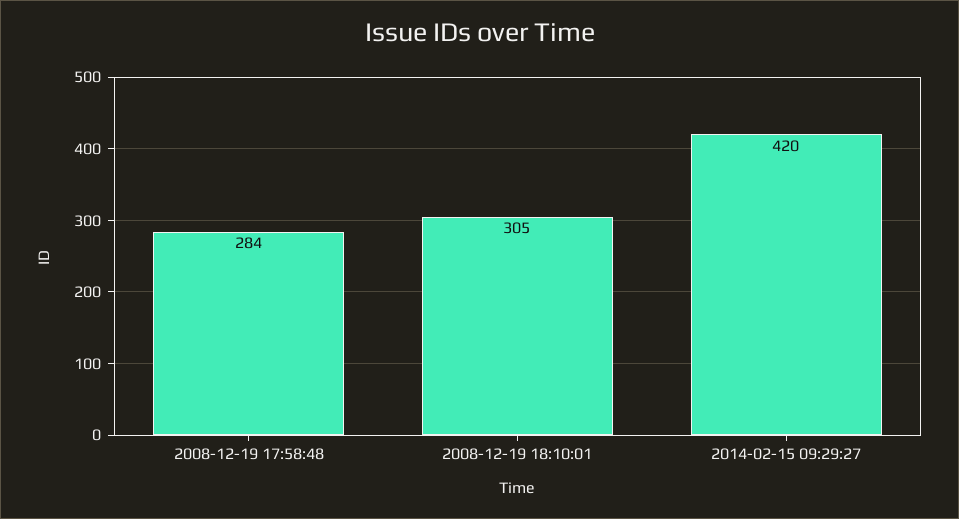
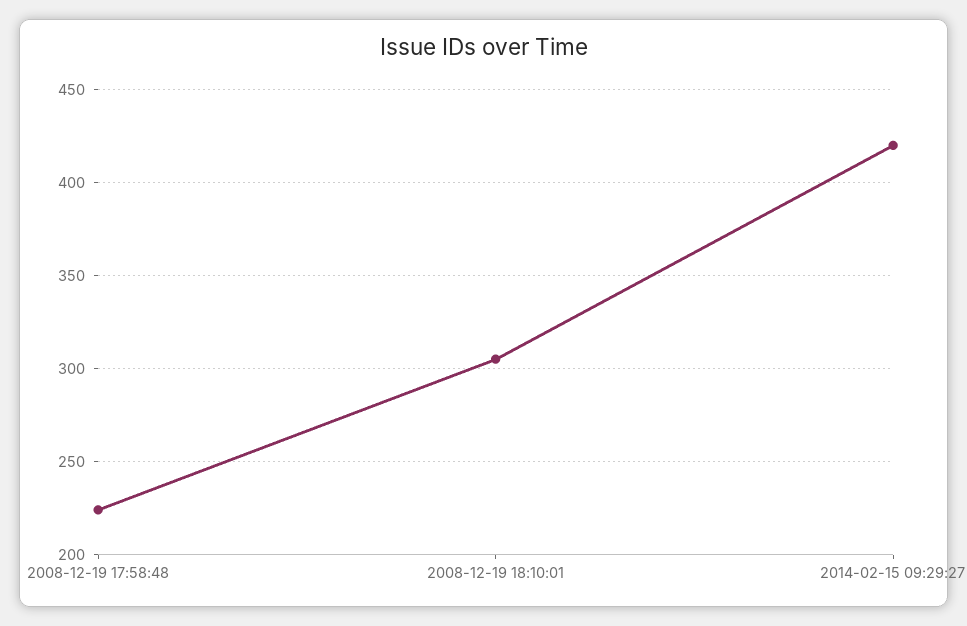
2008-12-19 17:58:48: 284 -> 225

